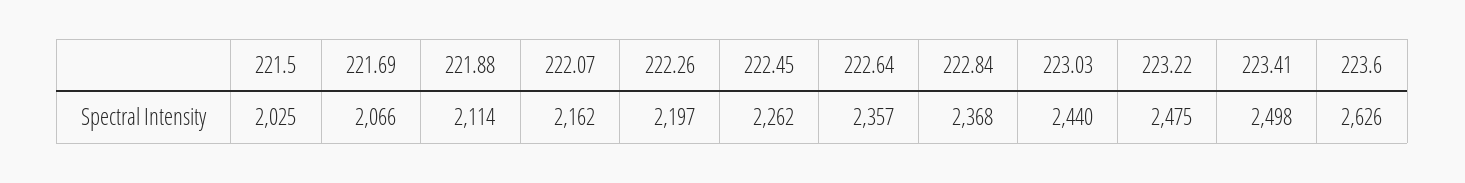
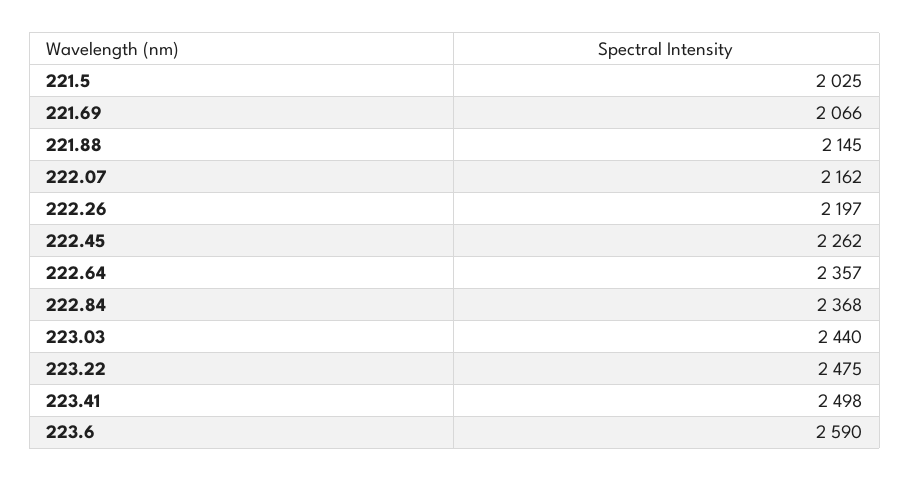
221.88: 2114 -> 2145
223.6: 2626 -> 2590

